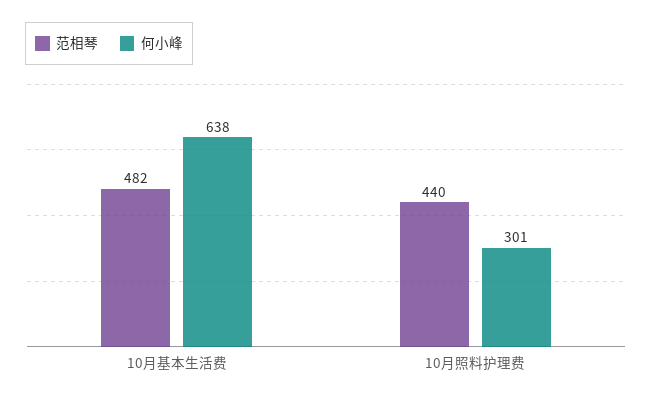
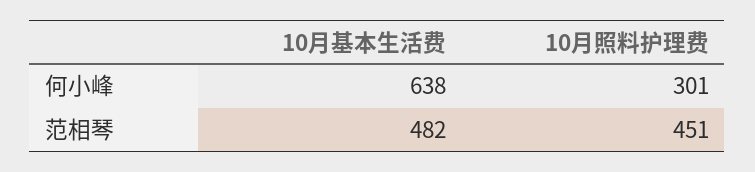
范相琴, 10月照料护理费: 440 -> 451

